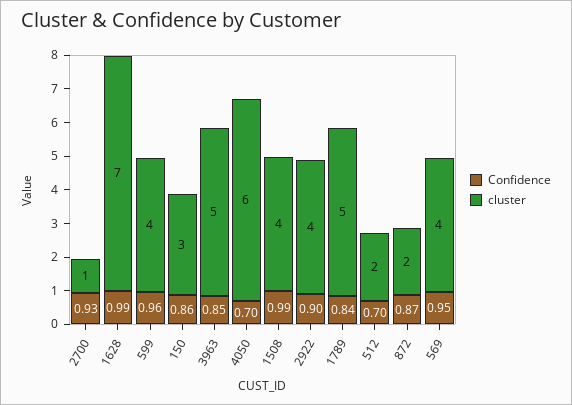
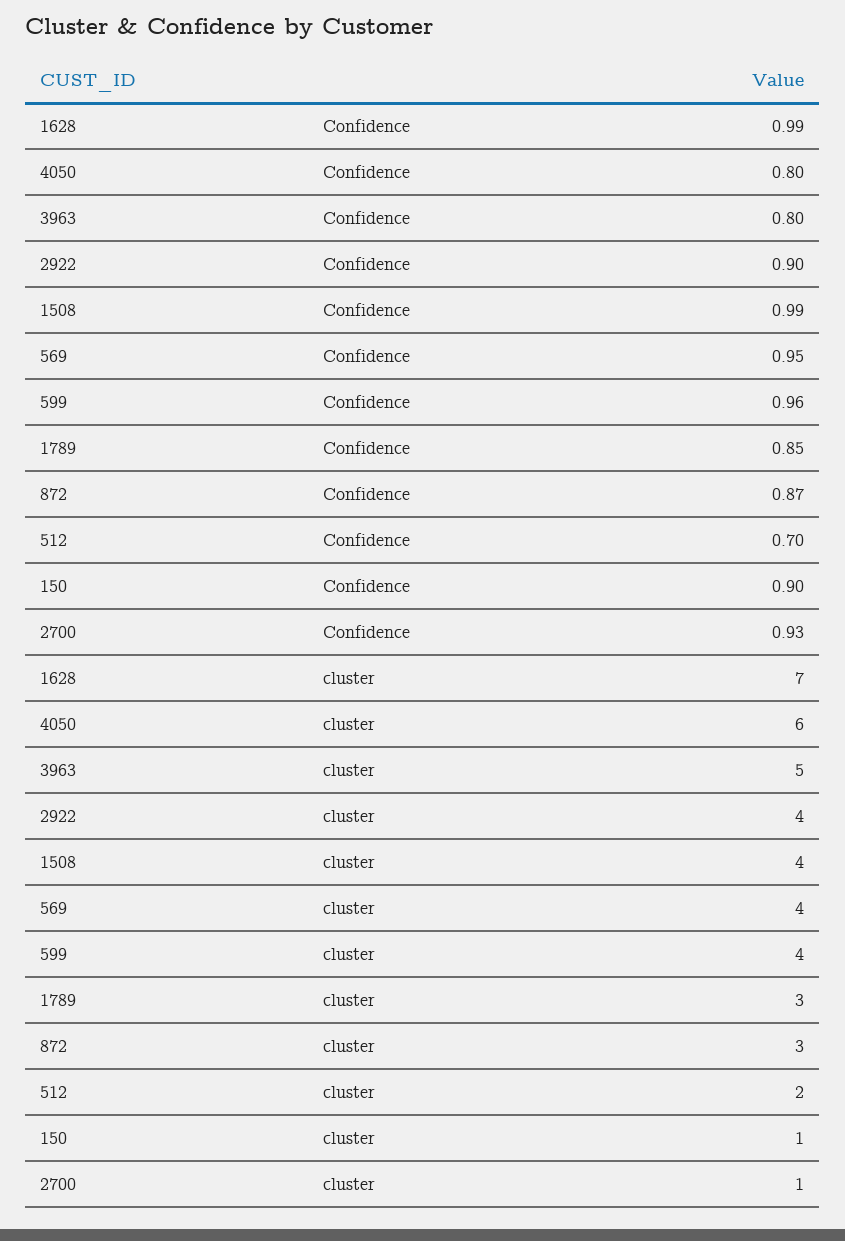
Confidence, 150: 0.86 -> 0.9
cluster, 150: 3 -> 1
Confidence, 3963: 0.85 -> 0.8
Confidence, 4050: 0.7 -> 0.8
Confidence, 1789: 0.84 -> 0.85
cluster, 1789: 5 -> 3
cluster, 872: 2 -> 3

